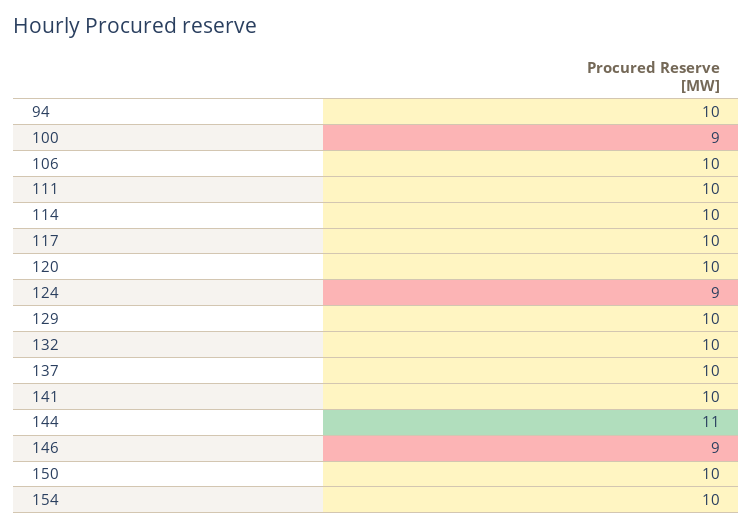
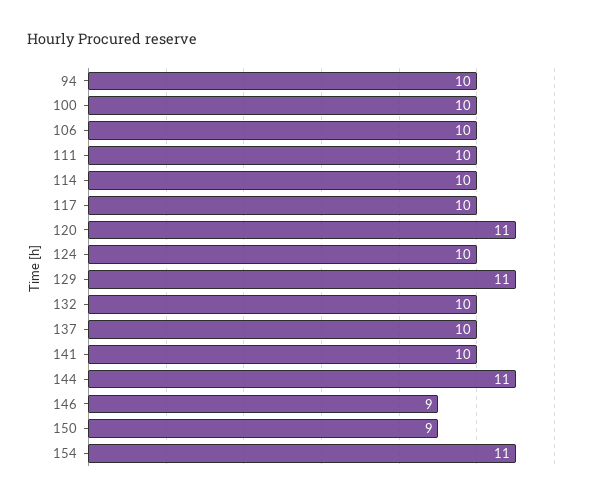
100: 9 -> 10
120: 10 -> 11
124: 9 -> 10
129: 10 -> 11
150: 10 -> 9
154: 10 -> 11

